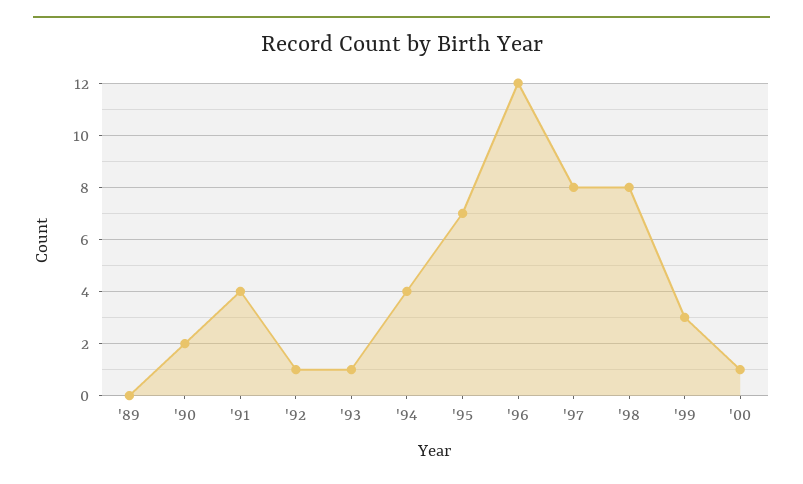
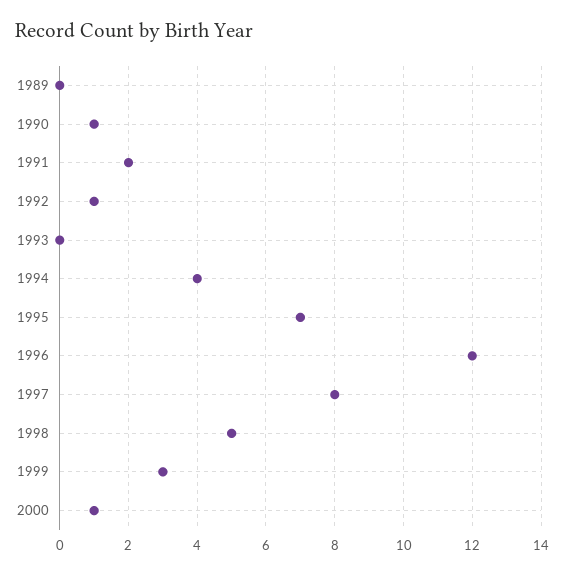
'90: 2 -> 1
'91: 4 -> 2
'93: 1 -> 0
'98: 8 -> 5

